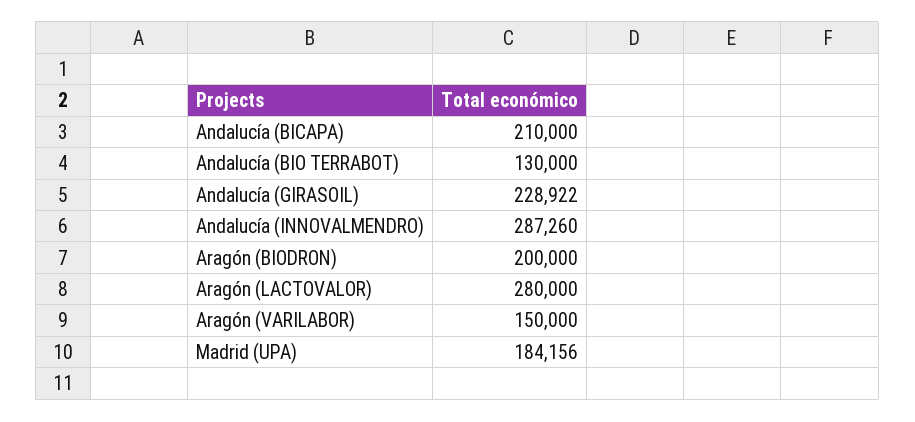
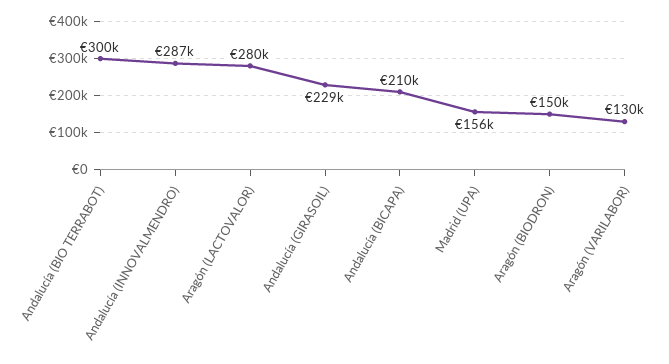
Andalucía (BIO TERRABOT): 130000 -> 300000
Aragón (BIODRON): 200000 -> 150000
Aragón (VARILABOR): 150000 -> 130000
Madrid (UPA): 184156 -> 156000

